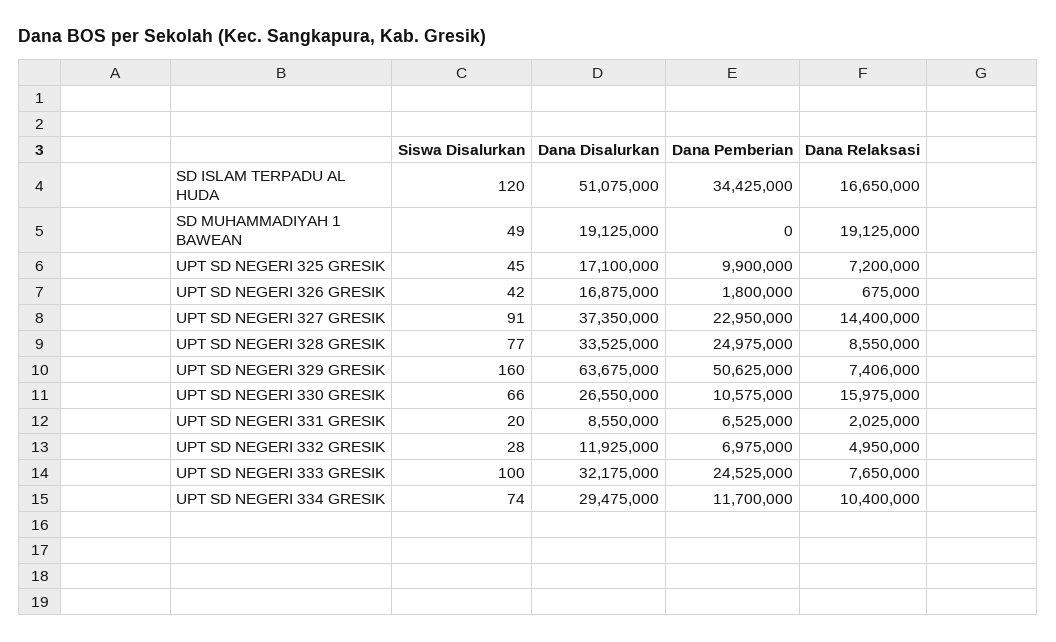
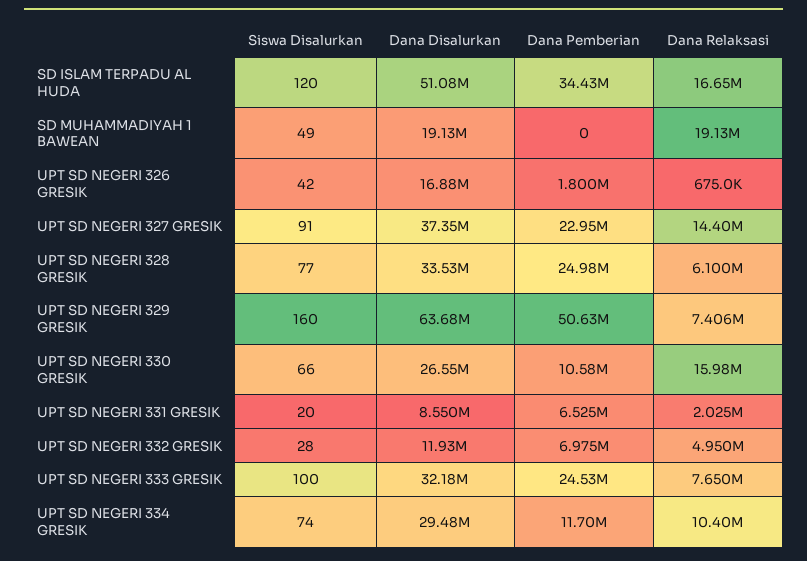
Siswa Disalurkan, UPT SD NEGERI 325 GRESIK: 45 -> none
Dana Disalurkan, UPT SD NEGERI 325 GRESIK: 17100000 -> none
Dana Pemberian, UPT SD NEGERI 325 GRESIK: 9900000 -> none
Dana Relaksasi, UPT SD NEGERI 325 GRESIK: 7200000 -> none
Dana Relaksasi, UPT SD NEGERI 328 GRESIK: 8550000 -> 6100000

